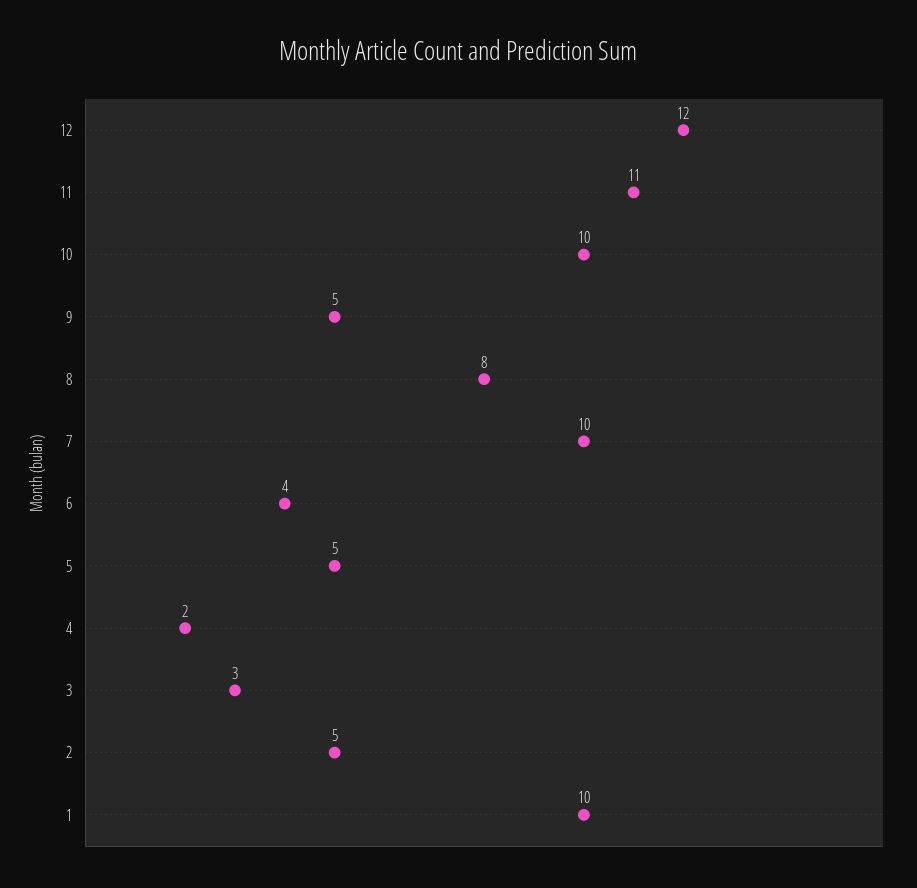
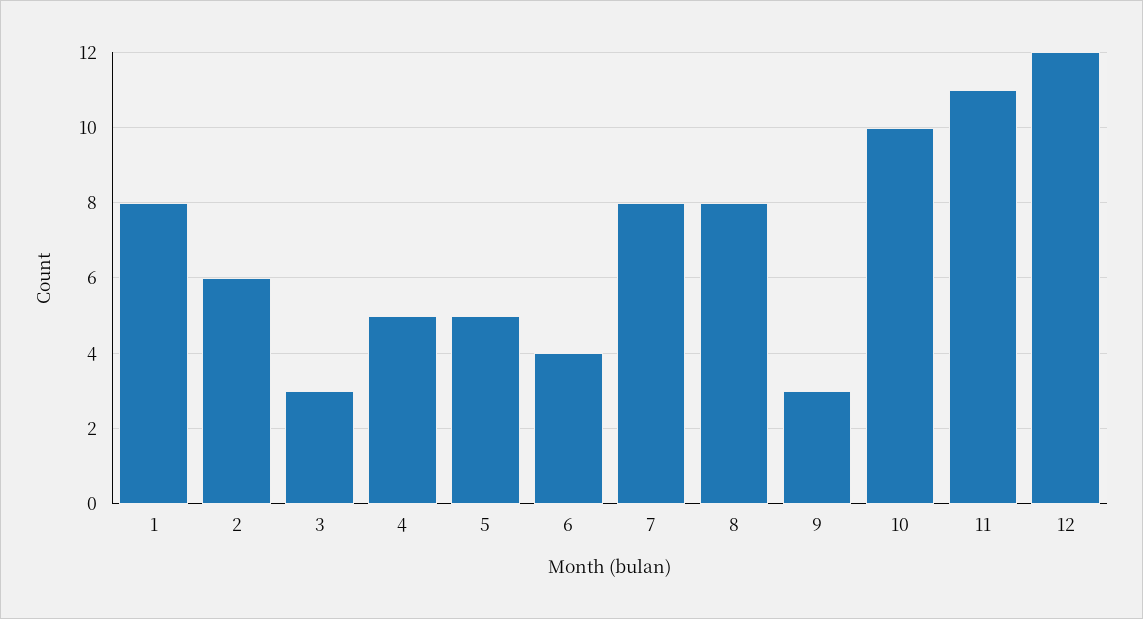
9: 5 -> 3
7: 10 -> 8
4: 2 -> 5
2: 5 -> 6
1: 10 -> 8

